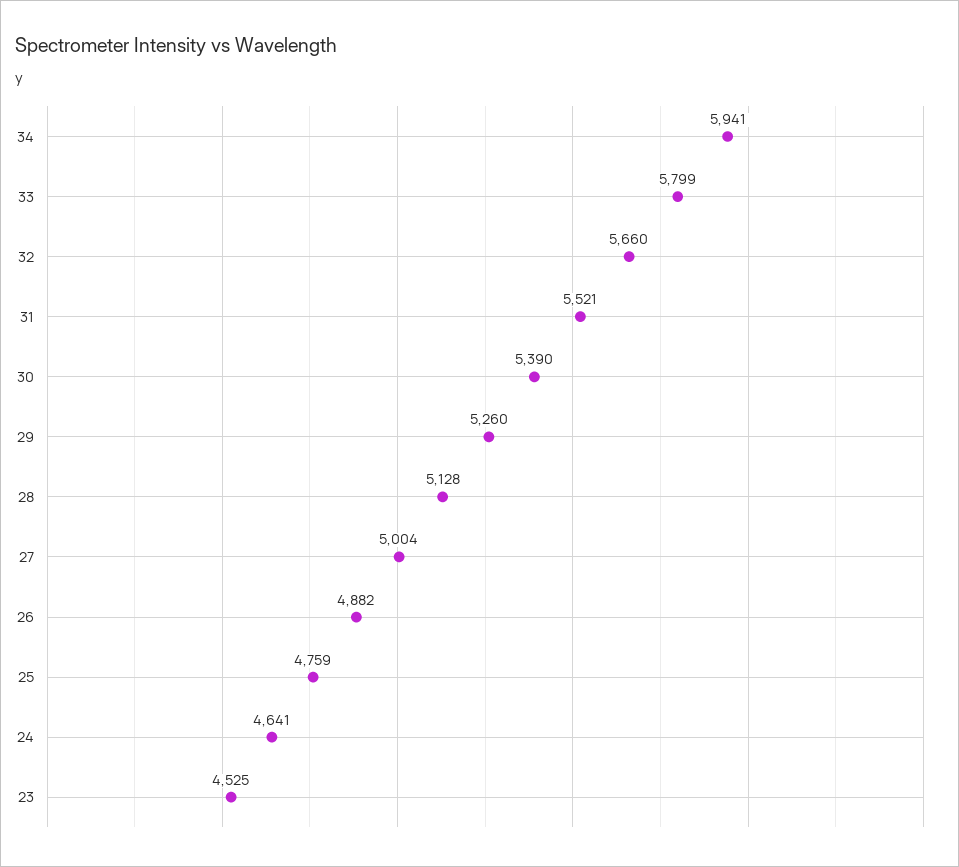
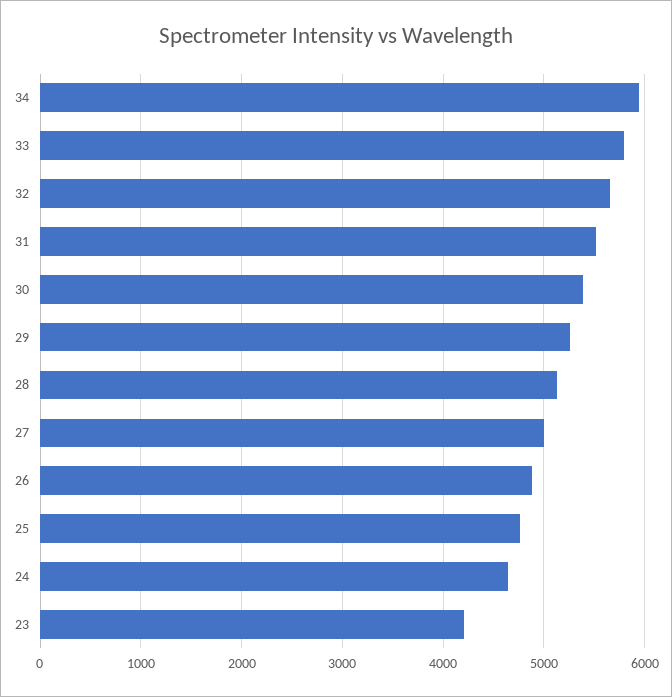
23: 4525 -> 4200

